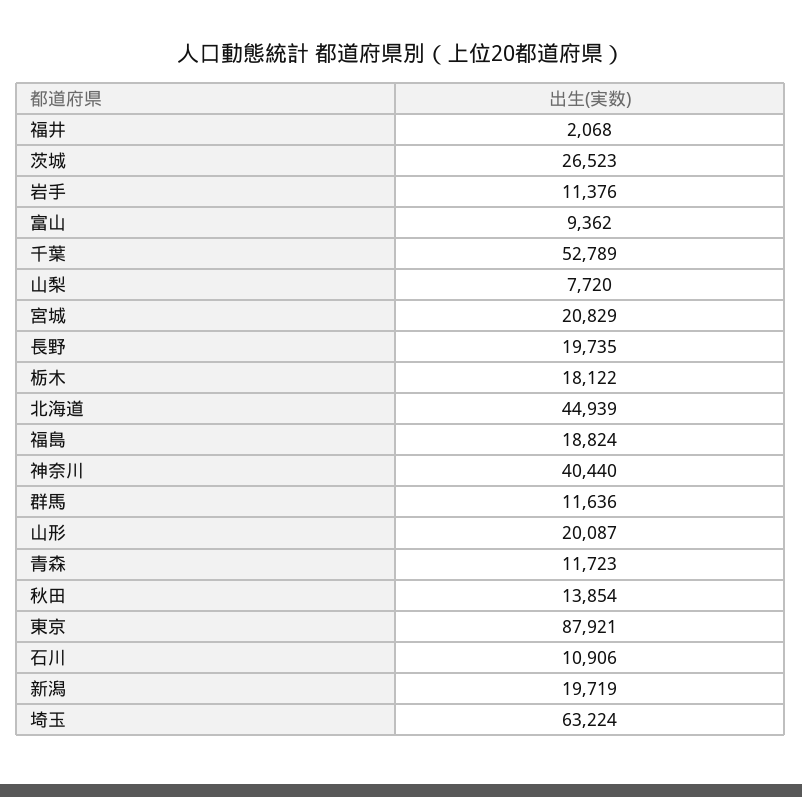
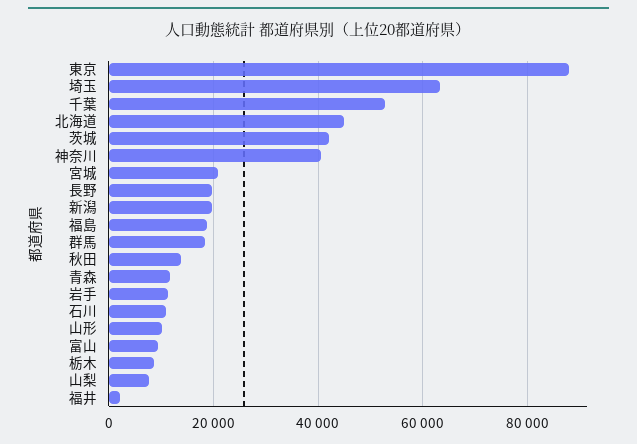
茨城: 26523 -> 42000
栃木: 18122 -> 8000
群馬: 11636 -> 18000
山形: 20087 -> 10000

